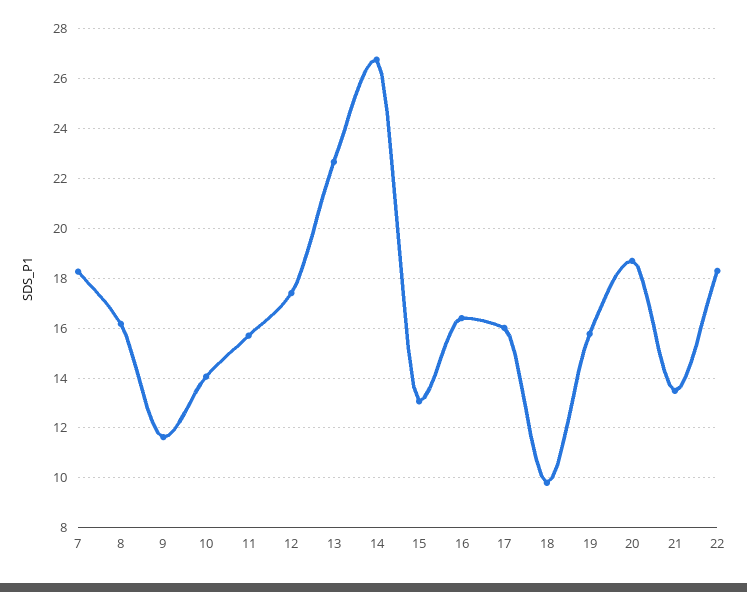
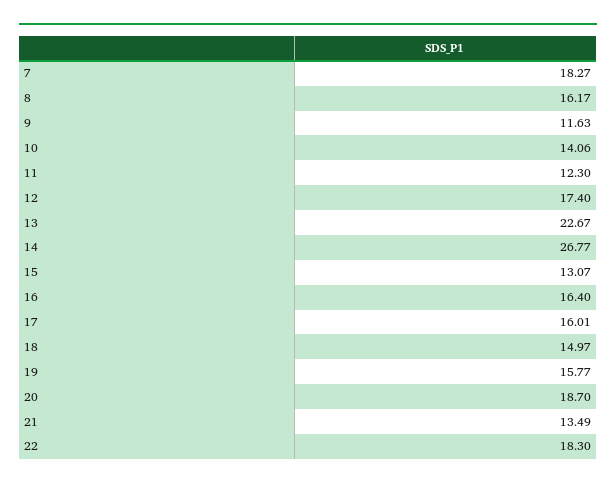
11: 15.75 -> 12.3
18: 9.75 -> 14.97

